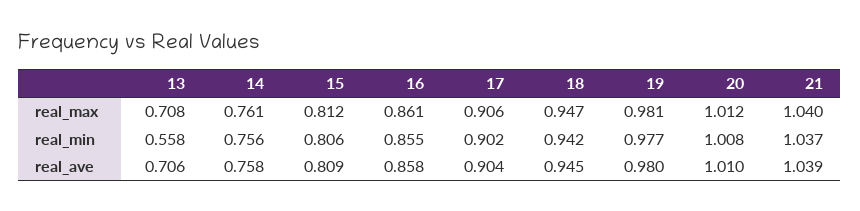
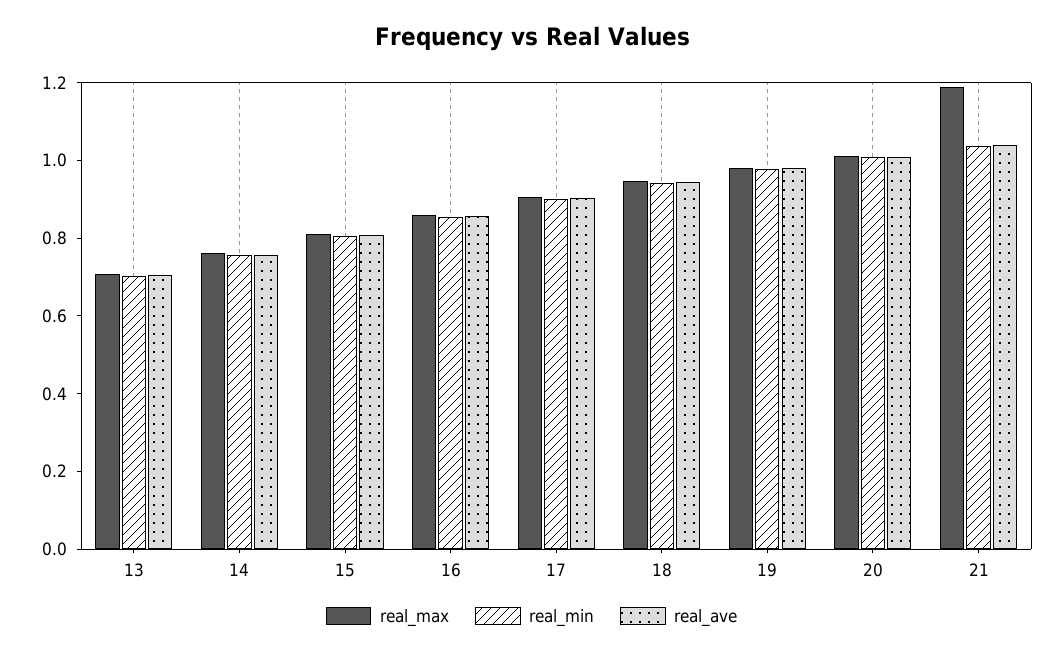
real_max, 21: 1.04 -> 1.2
real_min, 13: 0.558 -> 0.7

